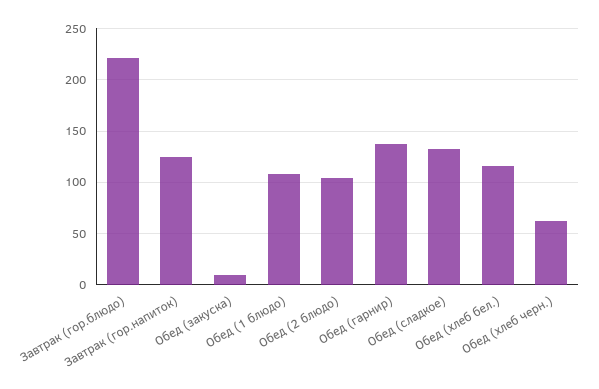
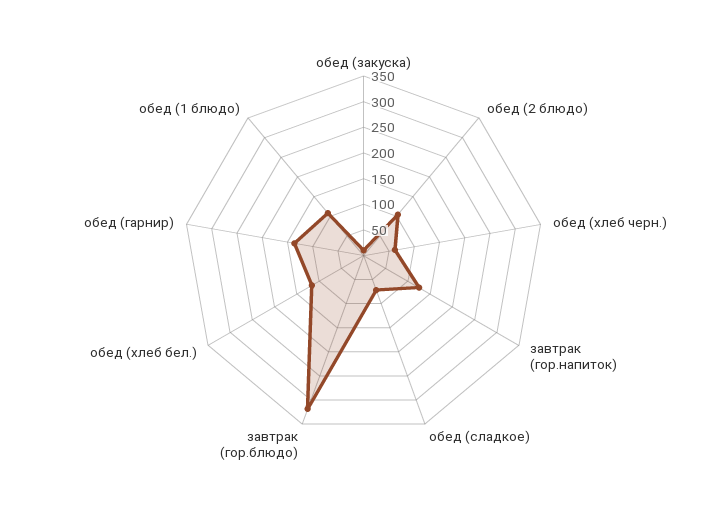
Завтрак (гор.блюдо): 220 -> 325
Обед (сладкое): 130 -> 75

